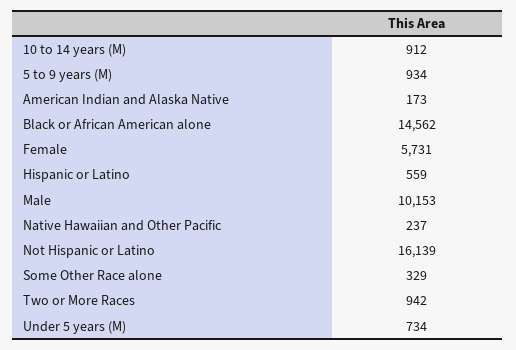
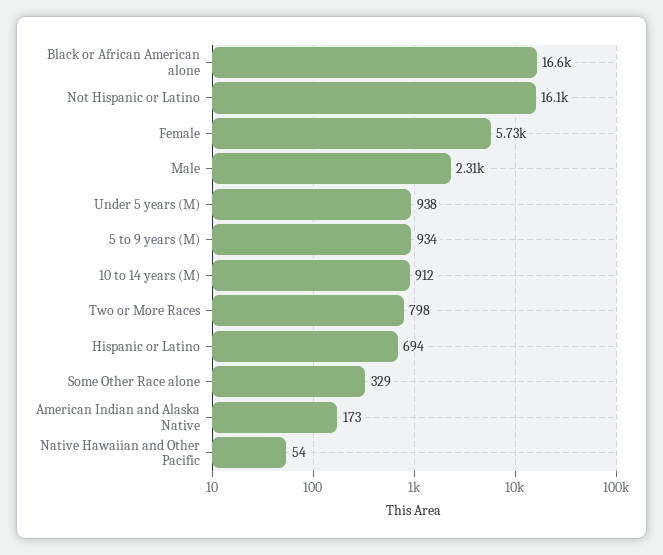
Black or African American alone: 14562 -> 16600
Hispanic or Latino: 559 -> 694
Male: 10153 -> 2310
Native Hawaiian and Other Pacific: 237 -> 54
Two or More Races: 942 -> 798
Under 5 years (M): 734 -> 938

